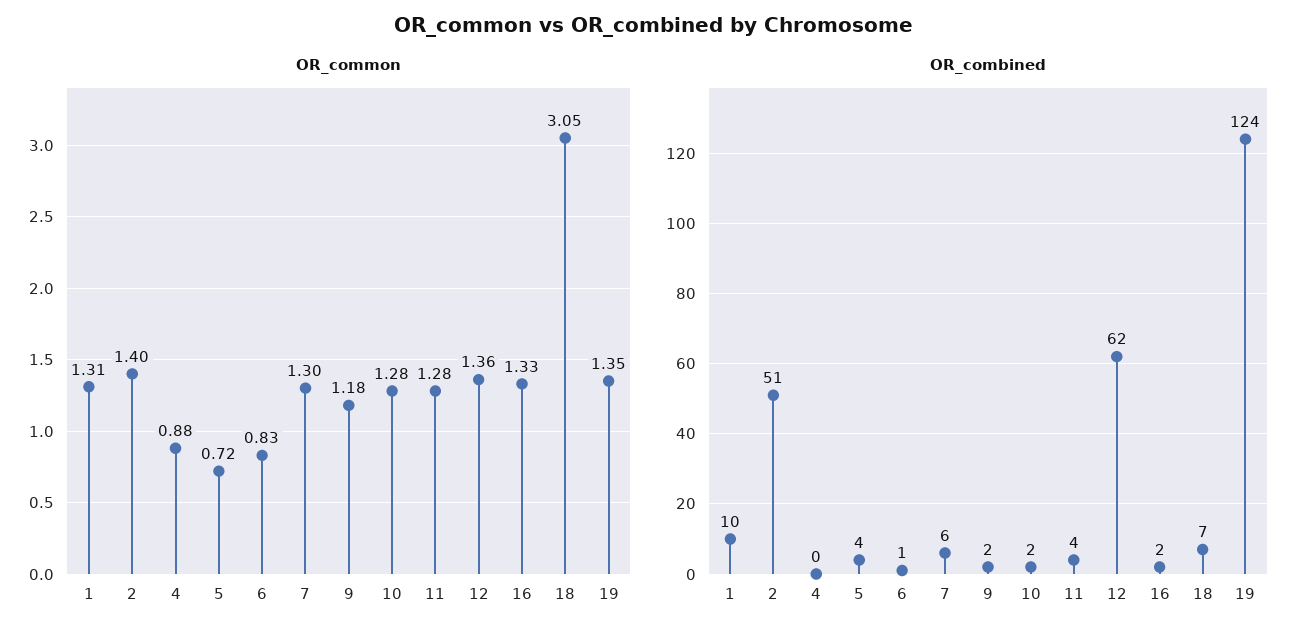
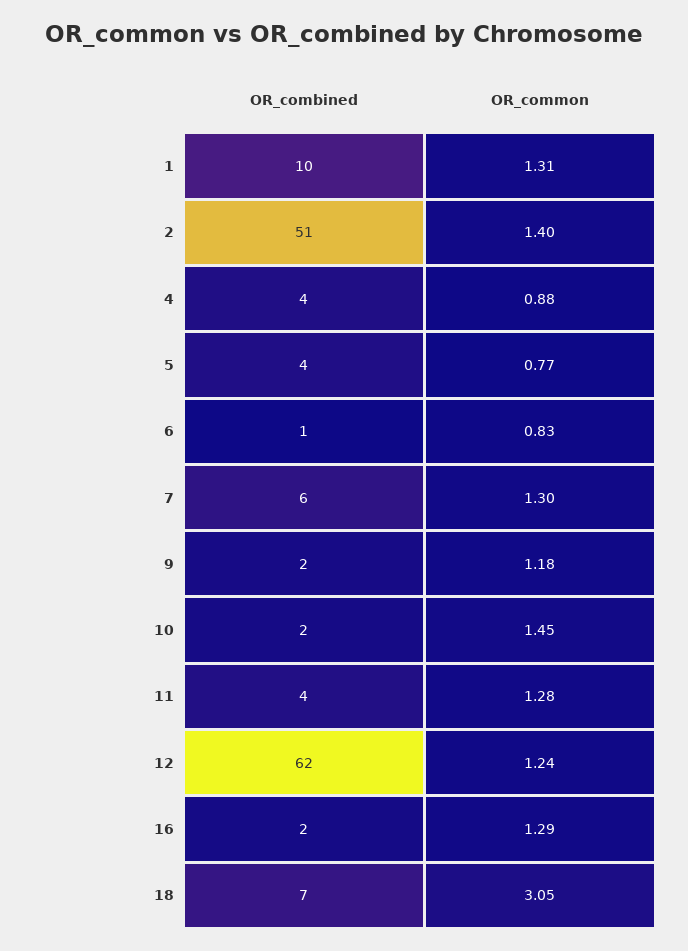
OR_common, 5: 0.72 -> 0.77
OR_common, 10: 1.28 -> 1.45
OR_common, 12: 1.36 -> 1.24
OR_common, 16: 1.33 -> 1.29
OR_common, 19: 1.35 -> none
OR_combined, 4: 0 -> 4
OR_combined, 19: 124 -> none

